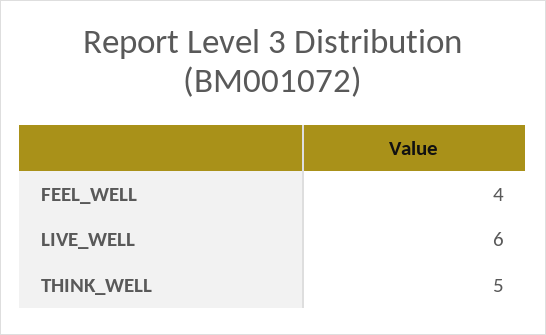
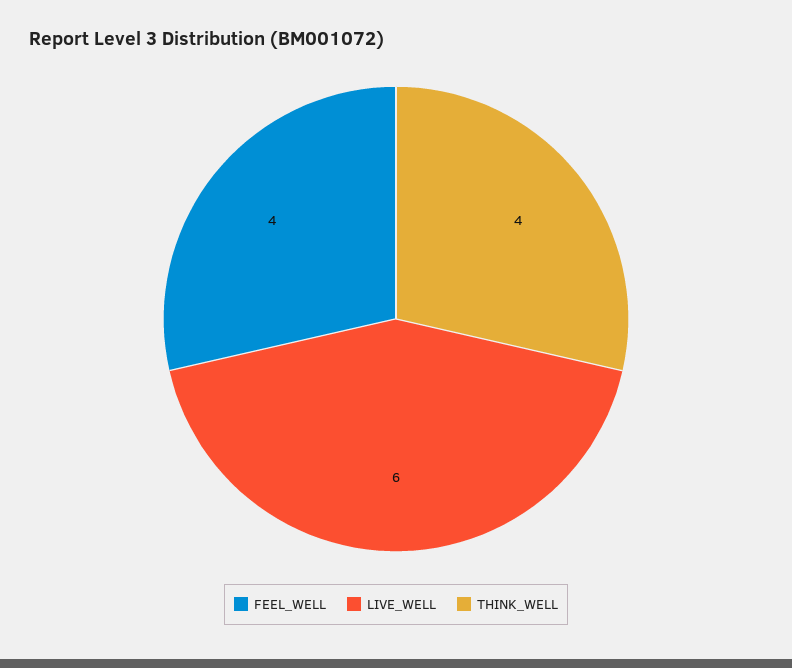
THINK_WELL: 5 -> 4

